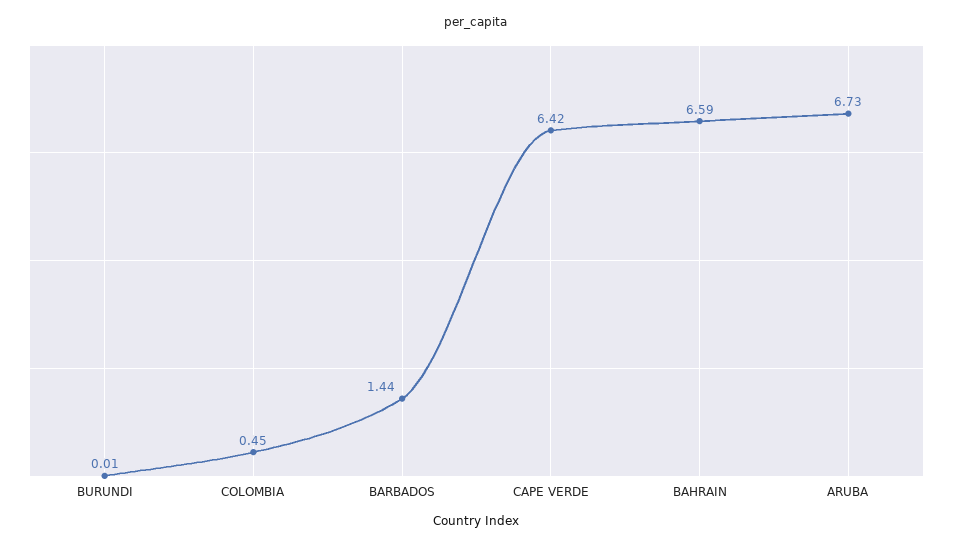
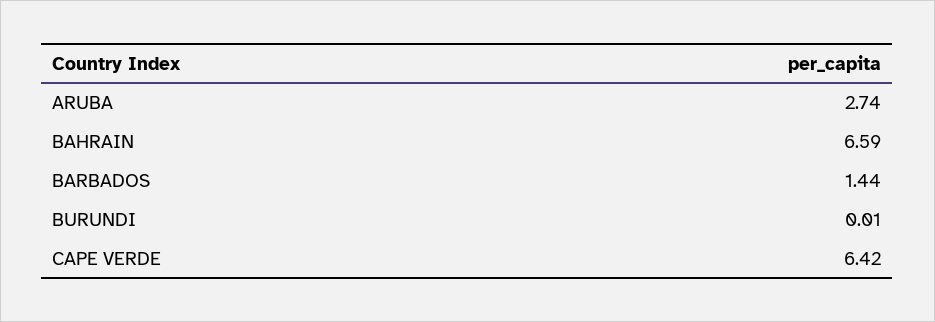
COLOMBIA: 0.45 -> none
ARUBA: 6.73 -> 2.74

